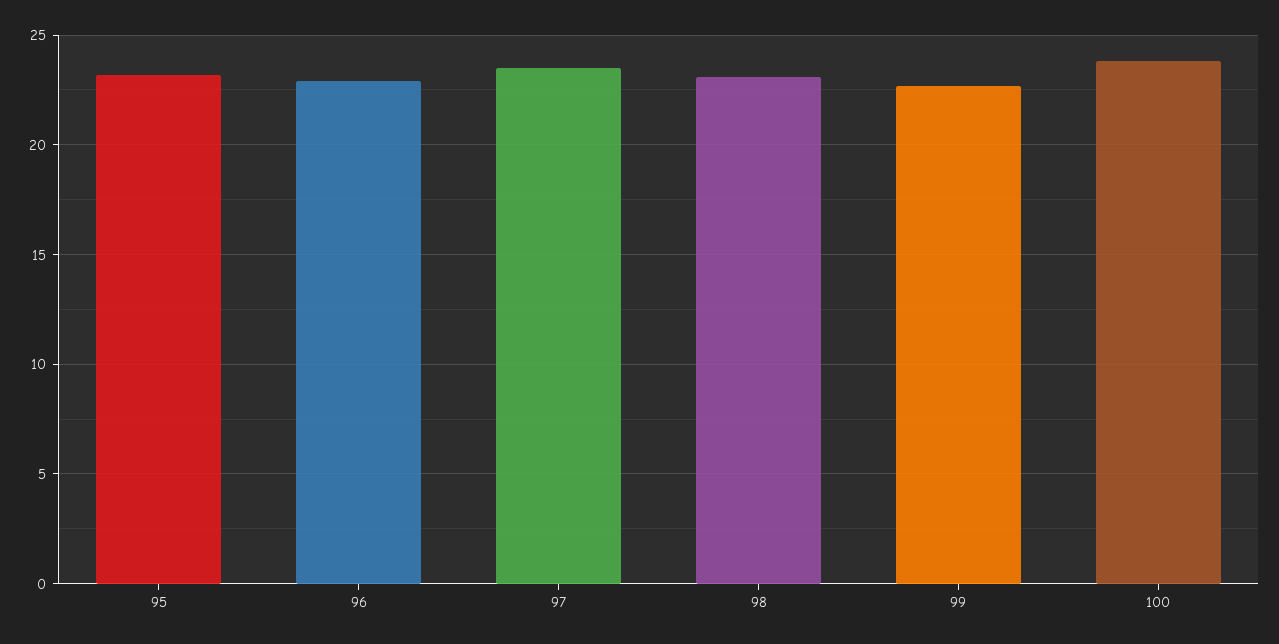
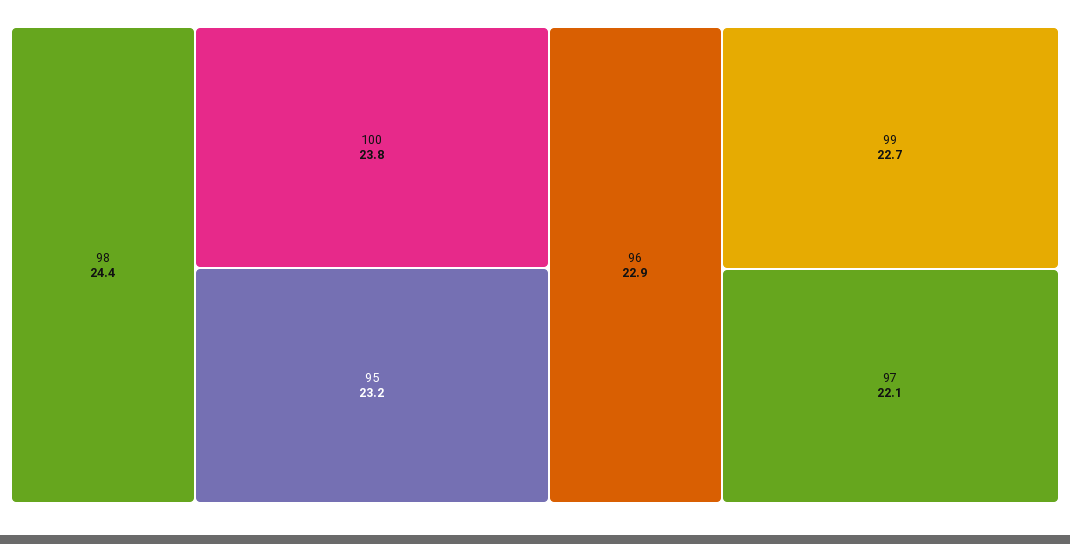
97: 23.5 -> 22.1
98: 23 -> 24.4

